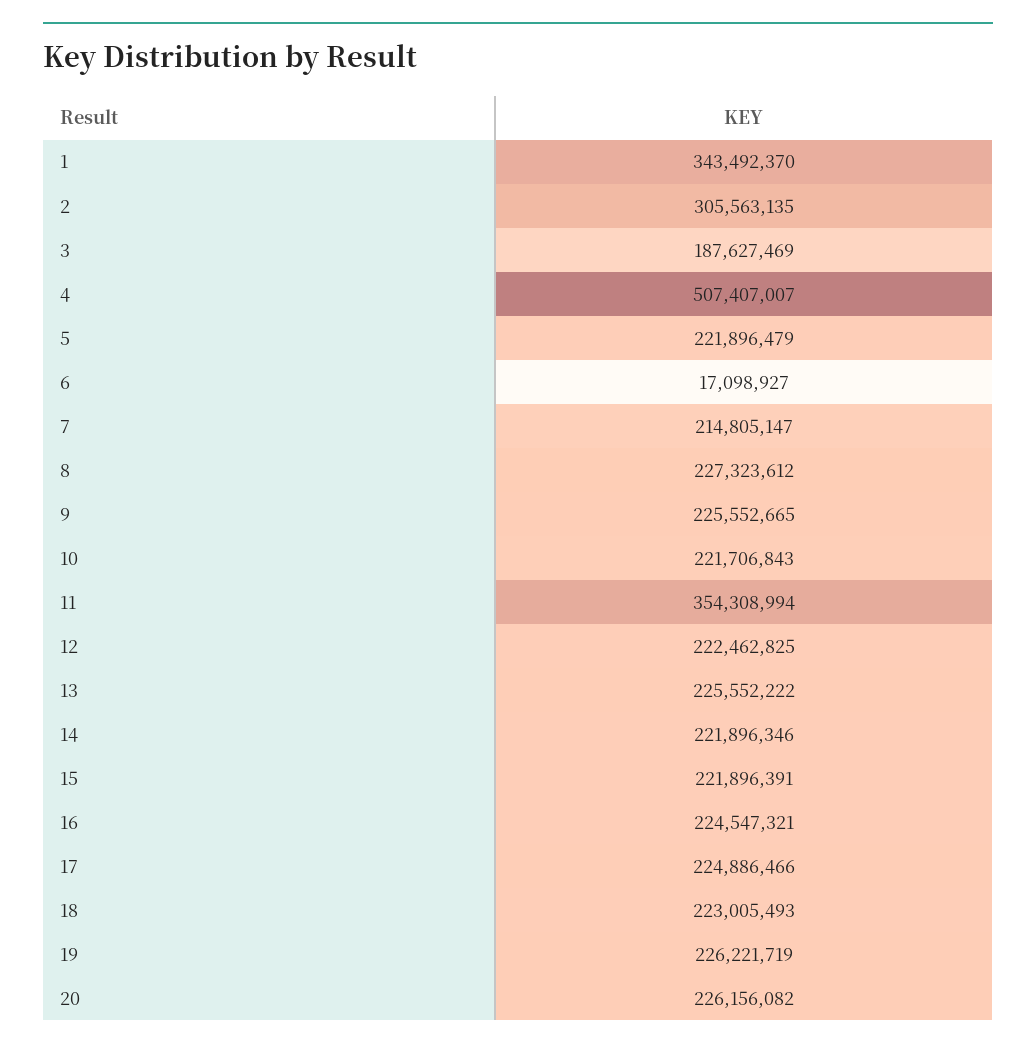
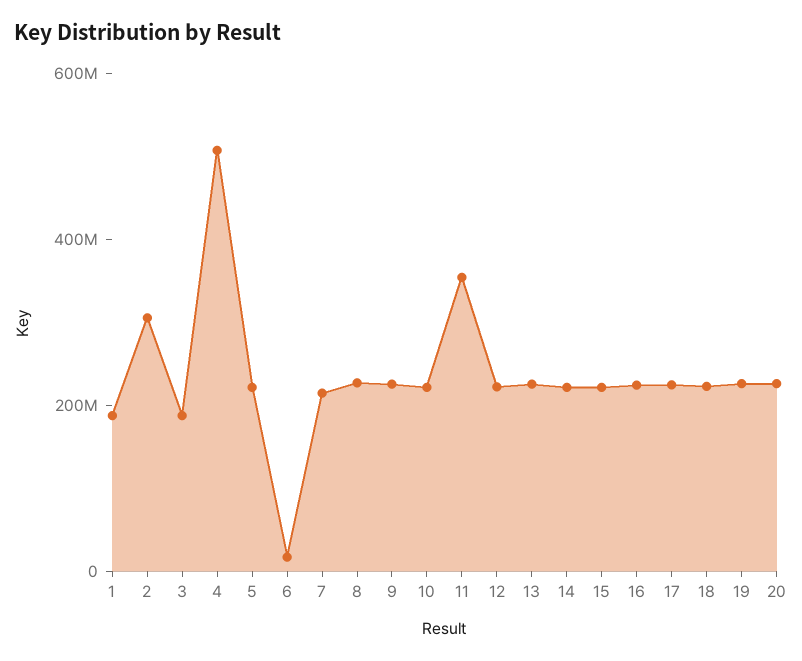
1: 343492370 -> 200000000

